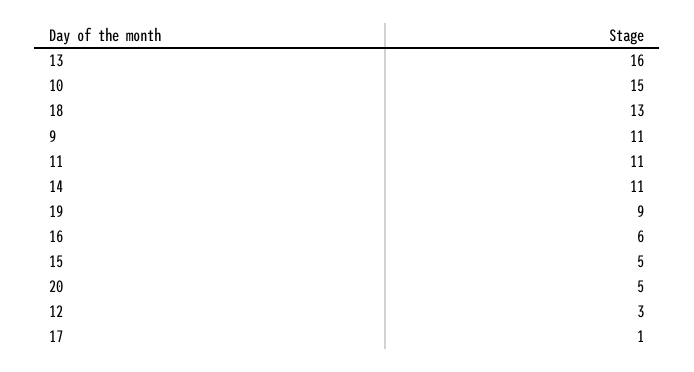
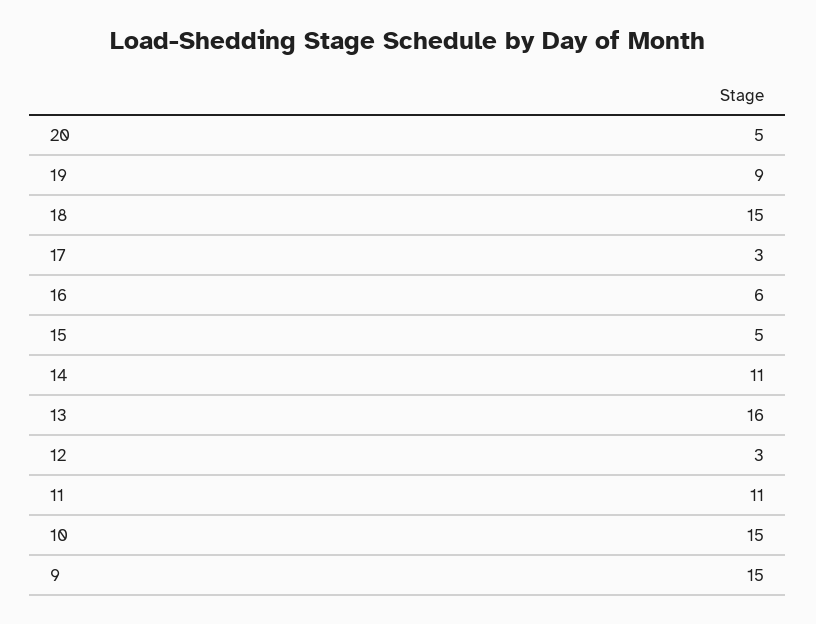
18: 13 -> 15
9: 11 -> 15
17: 1 -> 3

